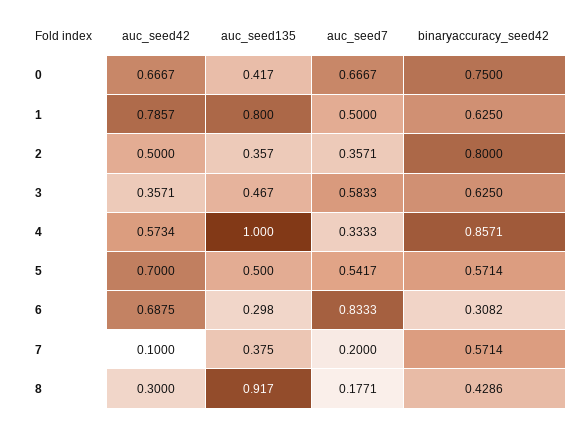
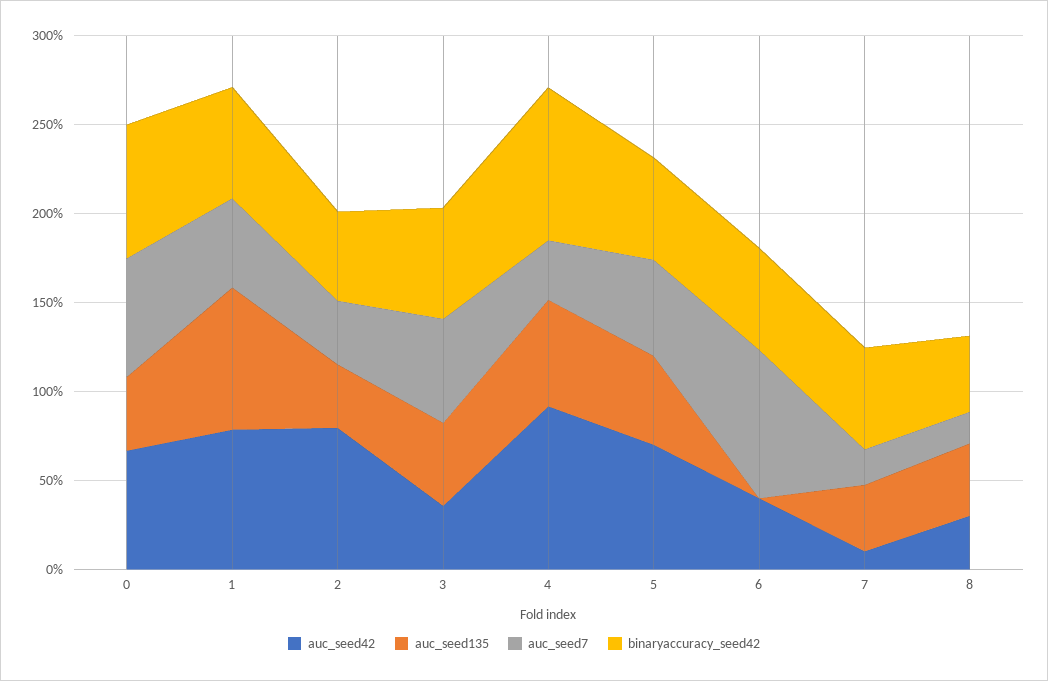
auc_seed42, 2: 0.5 -> 0.8
binaryaccuracy_seed42, 2: 0.8 -> 0.5
auc_seed42, 4: 0.5734 -> 0.9
auc_seed135, 4: 1 -> 0.6
auc_seed42, 6: 0.6875 -> 0.4
auc_seed135, 6: 0.298 -> 0
binaryaccuracy_seed42, 6: 0.3082 -> 0.6
auc_seed135, 8: 0.917 -> 0.4

